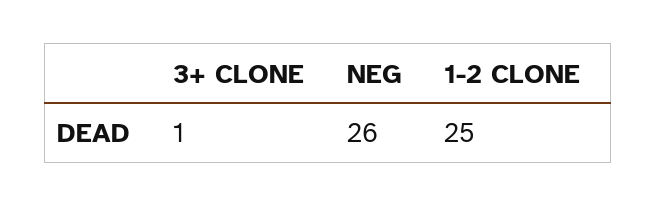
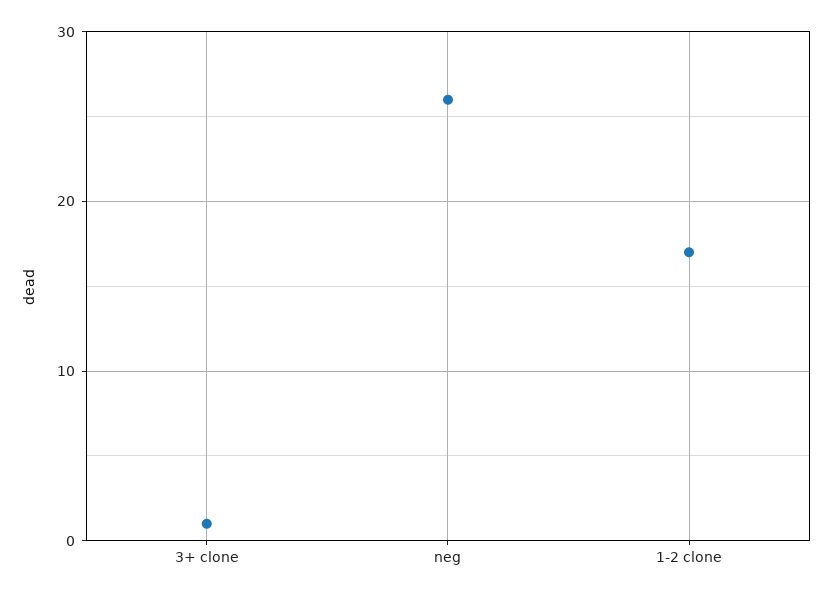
1-2 CLONE: 25 -> 17

